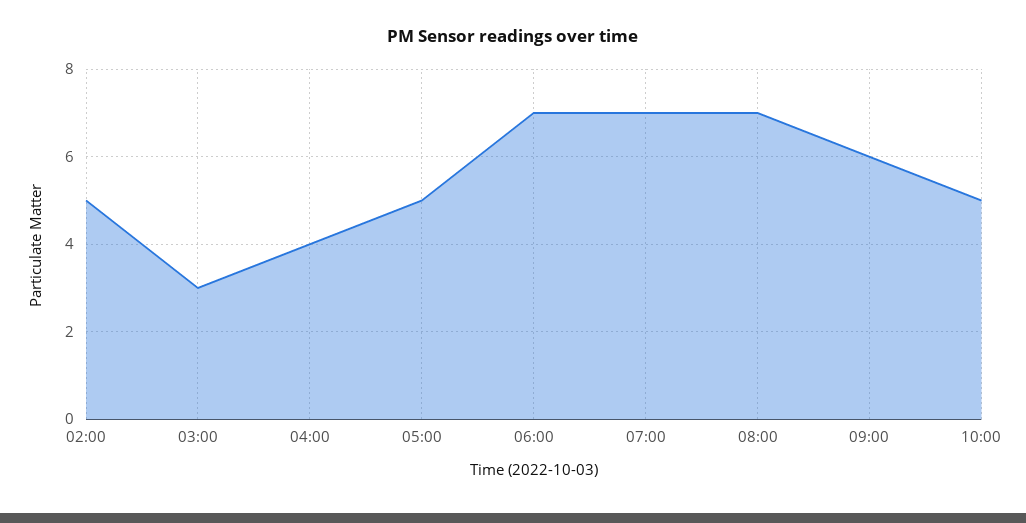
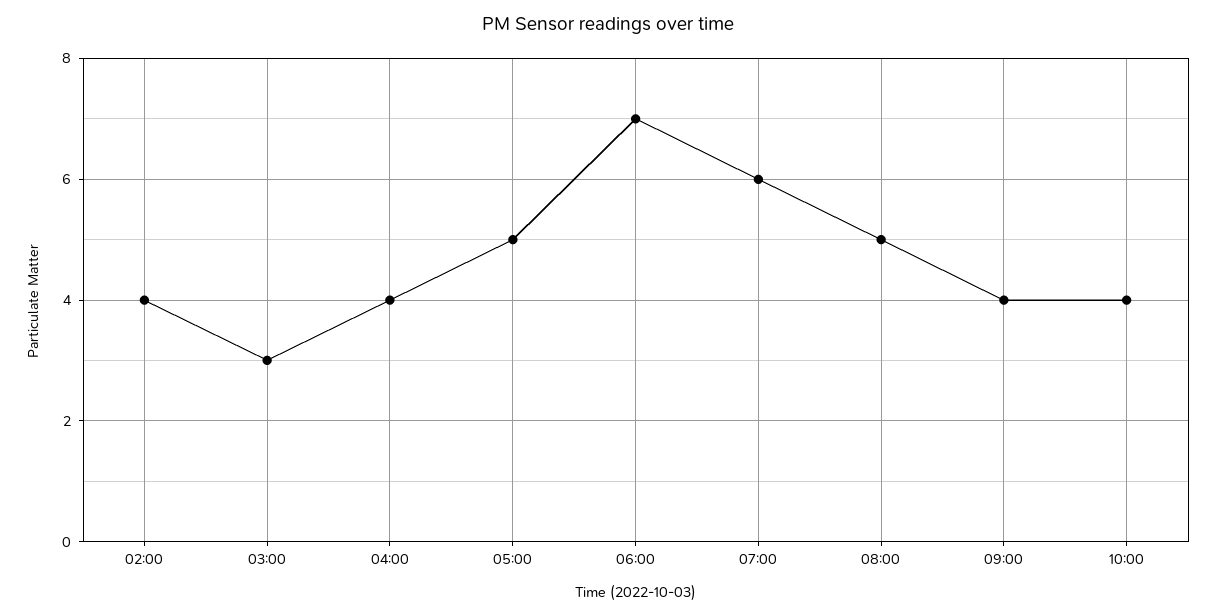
02:00: 5 -> 4
07:00: 7 -> 6
08:00: 7 -> 5
09:00: 6 -> 4
10:00: 5 -> 4

